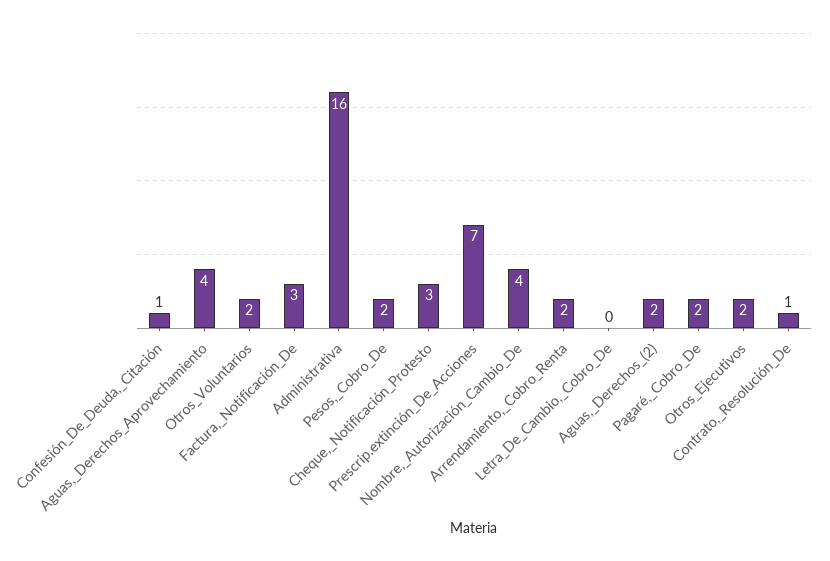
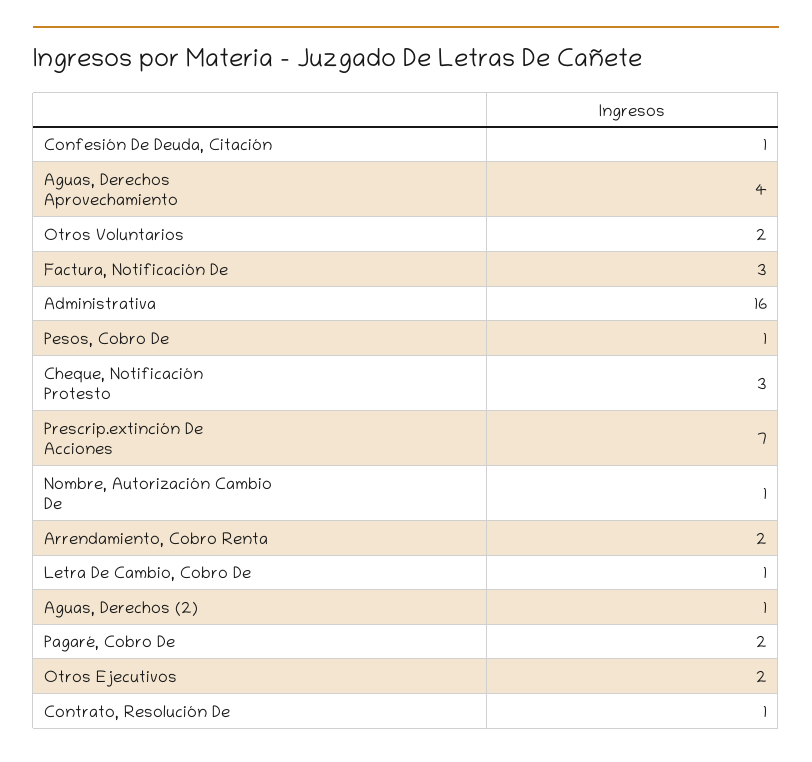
Pesos,_Cobro_De: 2 -> 1
Nombre,_Autorización_Cambio_De: 4 -> 1
Letra_De_Cambio,_Cobro_De: 0 -> 1
Aguas,_Derechos_(2): 2 -> 1

